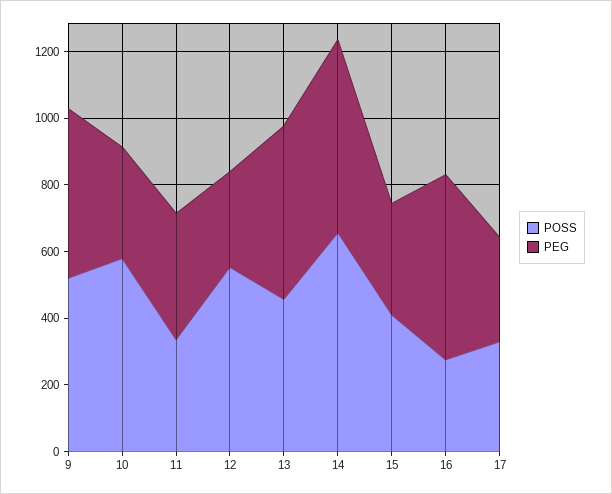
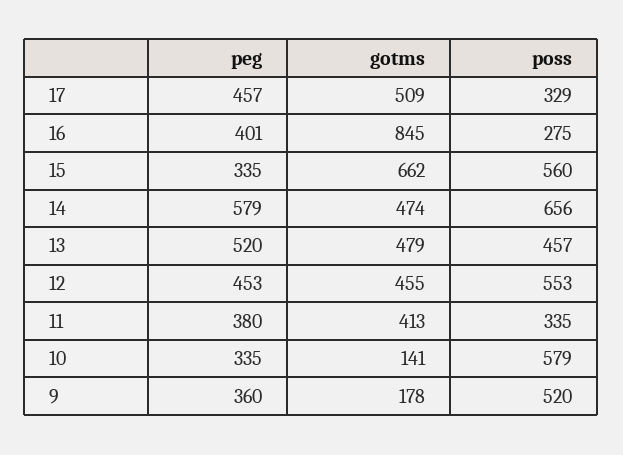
PEG, 9: 500 -> 360
PEG, 12: 300 -> 453
POSS, 15: 400 -> 560
PEG, 16: 550 -> 401
PEG, 17: 300 -> 457
gotms, 17: none -> 509
gotms, 16: none -> 845
gotms, 15: none -> 662
gotms, 14: none -> 474
gotms, 13: none -> 479
gotms, 12: none -> 455
gotms, 11: none -> 413
gotms, 10: none -> 141
gotms, 9: none -> 178

